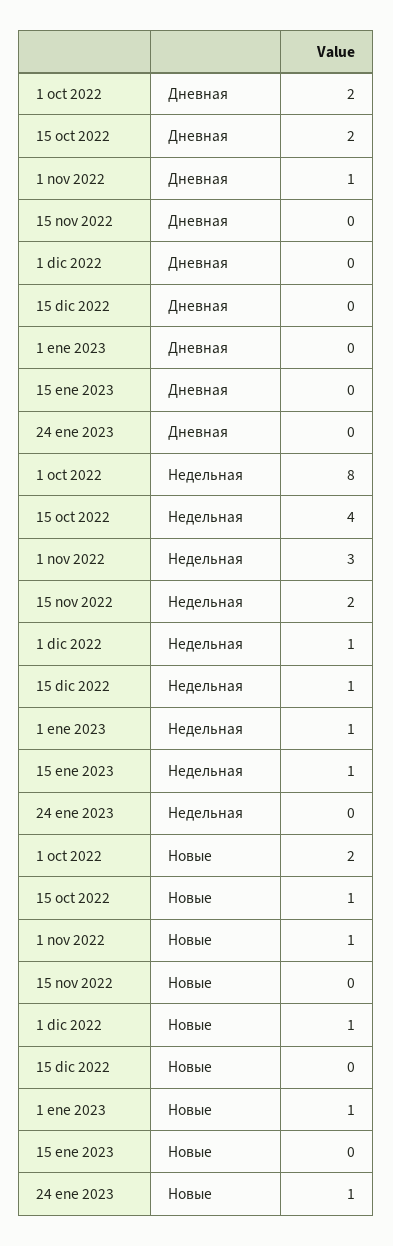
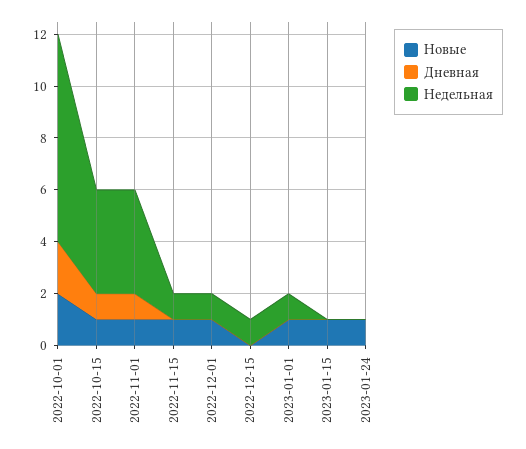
Дневная, 15 oct 2022: 2 -> 1
Недельная, 1 nov 2022: 3 -> 4
Недельная, 15 nov 2022: 2 -> 1
Недельная, 15 ene 2023: 1 -> 0
Новые, 15 nov 2022: 0 -> 1
Новые, 15 ene 2023: 0 -> 1

